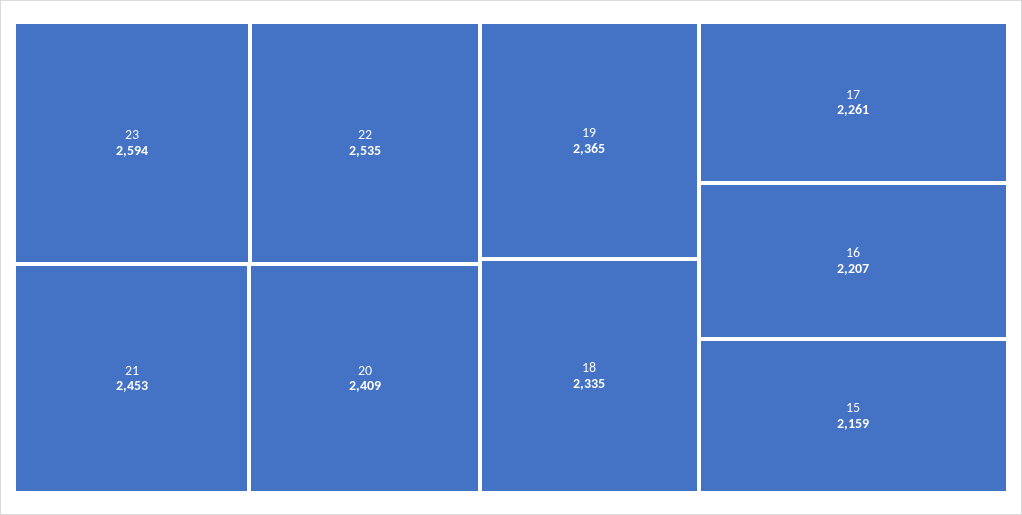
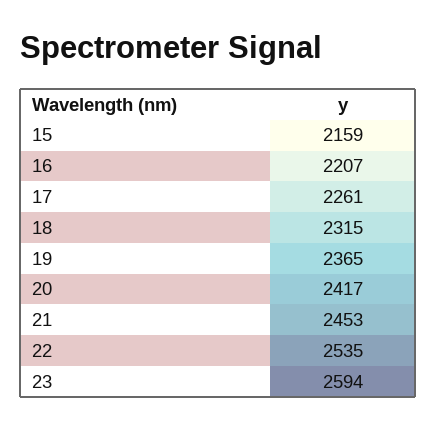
20: 2409 -> 2417
18: 2335 -> 2315

